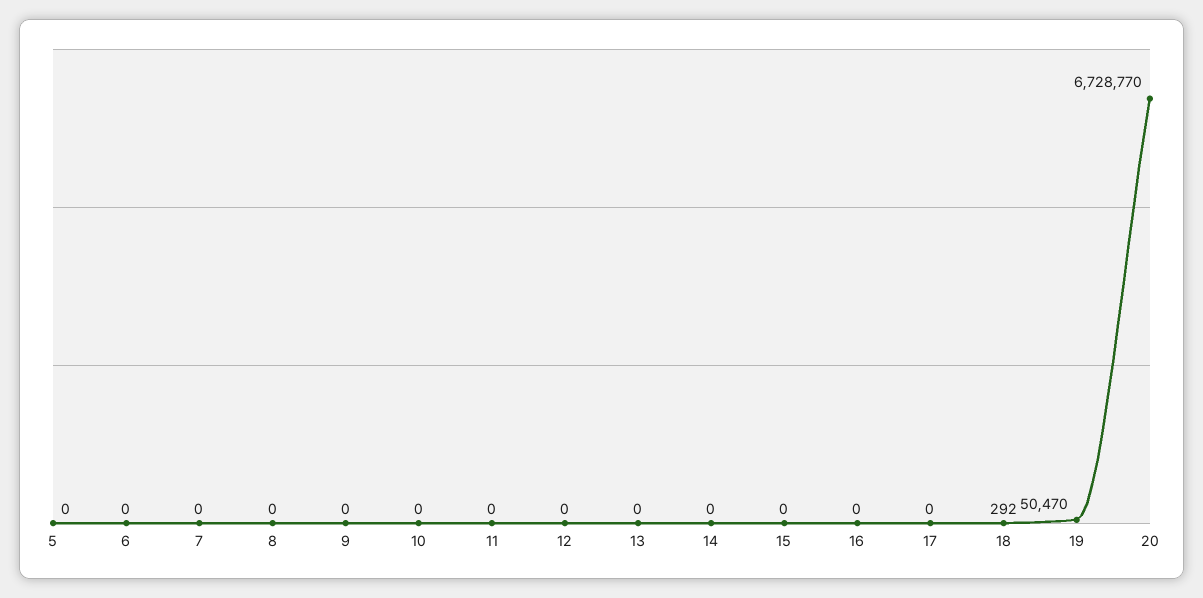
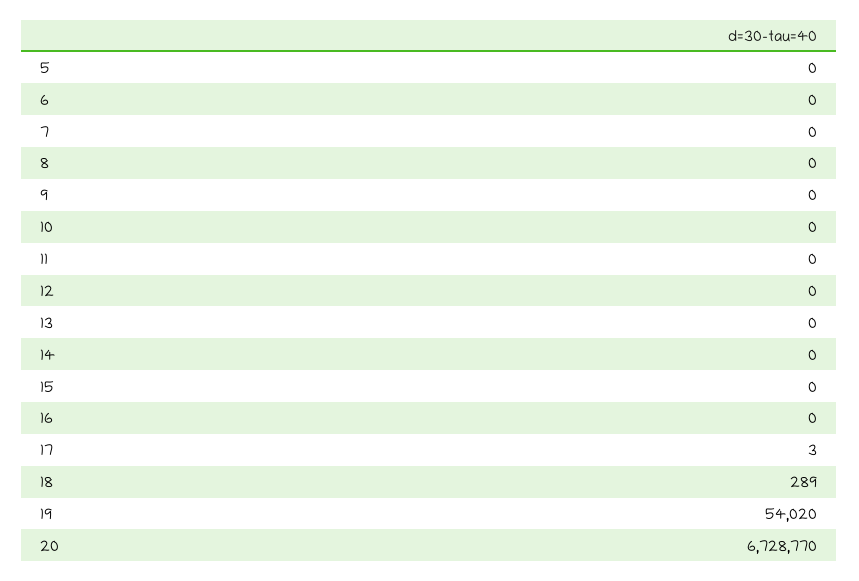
17: 0 -> 3
18: 292 -> 289
19: 50470 -> 54020

